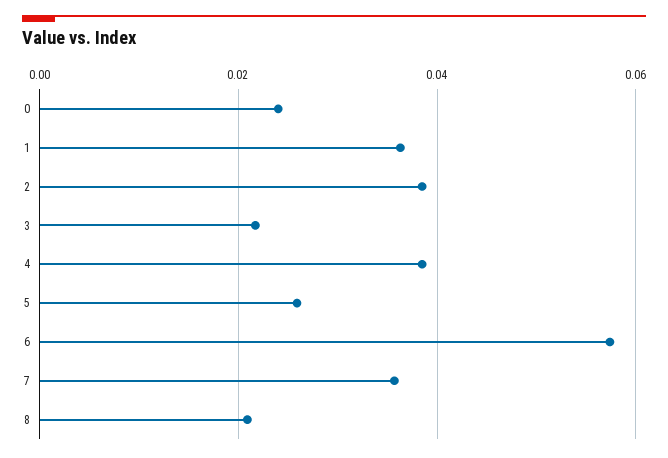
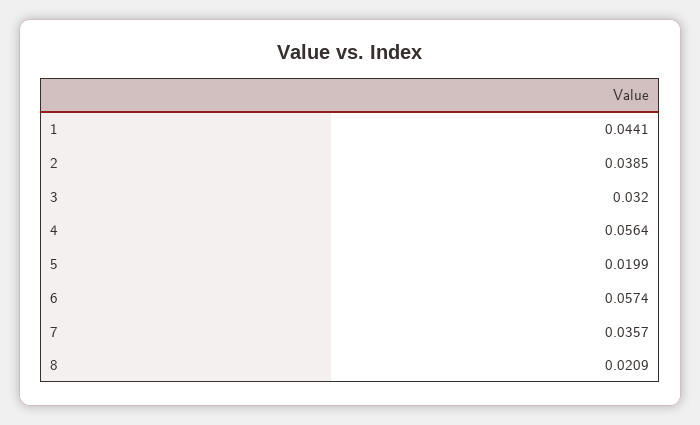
0: 0.024 -> none
1: 0.036 -> 0.0441
3: 0.022 -> 0.032
4: 0.038 -> 0.0564
5: 0.026 -> 0.0199

